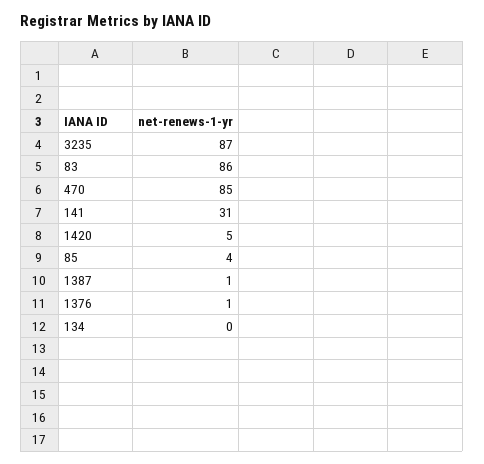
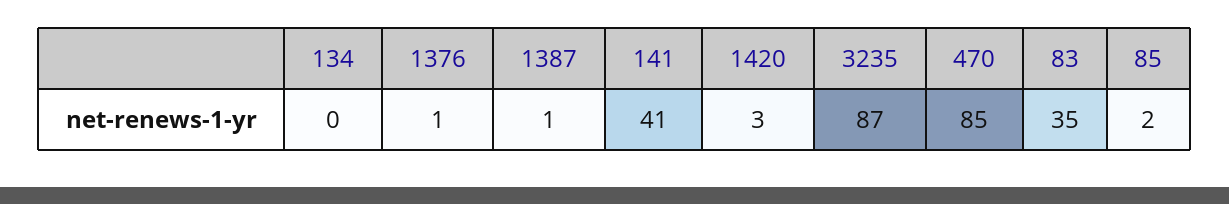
83: 86 -> 35
141: 31 -> 41
1420: 5 -> 3
85: 4 -> 2

